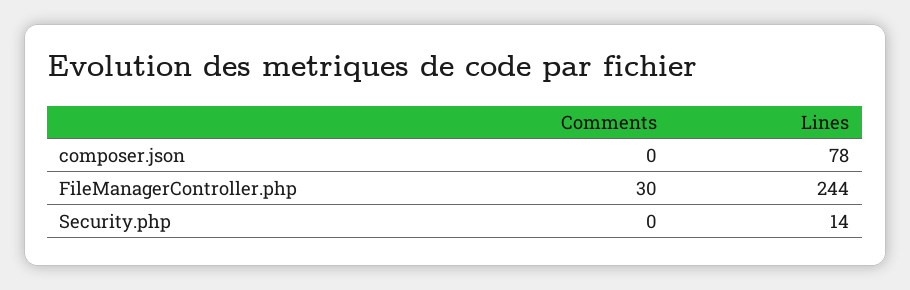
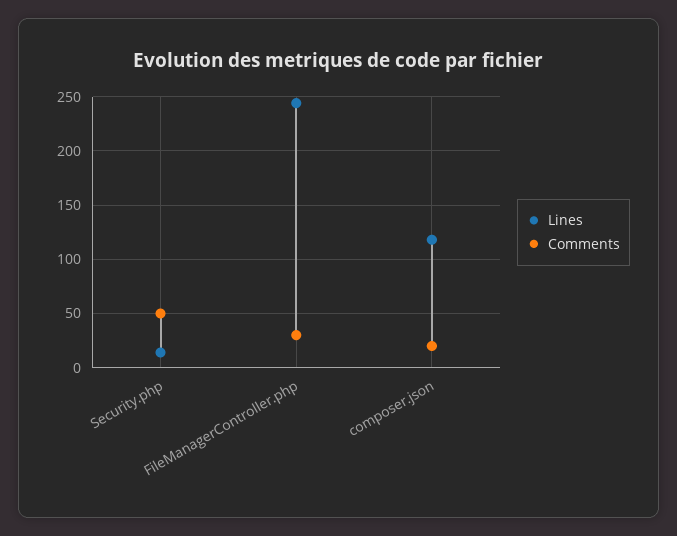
Comments, composer.json: 0 -> 20
Lines, composer.json: 78 -> 120
Comments, Security.php: 0 -> 50

